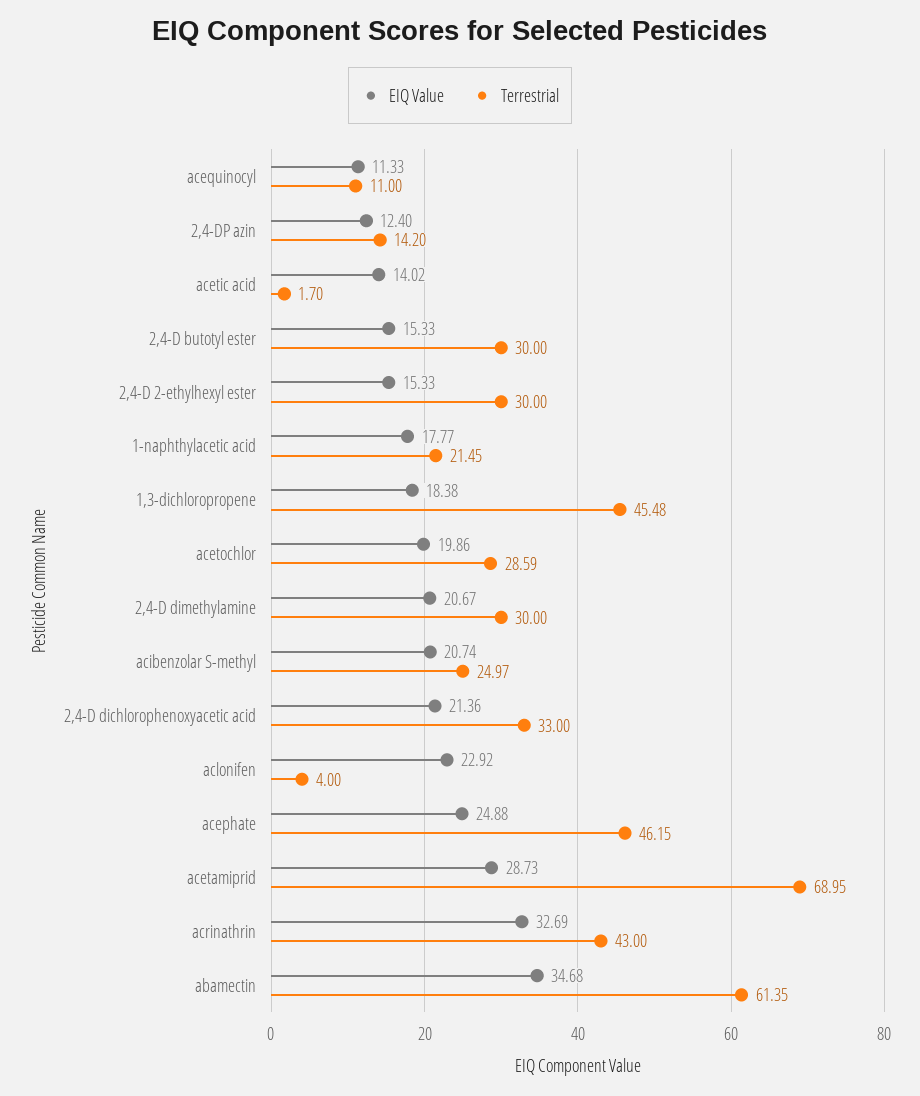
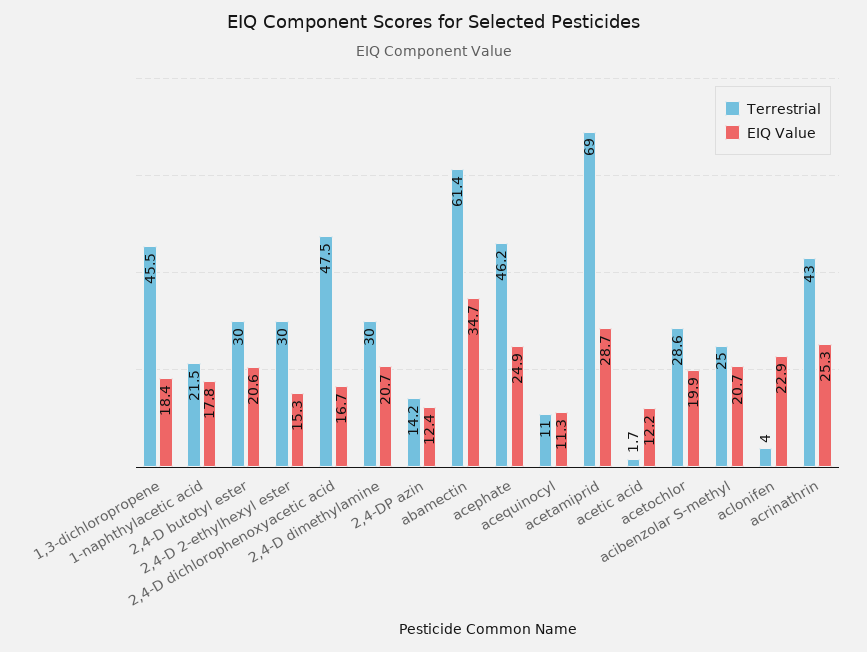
EIQ Value, acetic acid: 14.02 -> 12.2
EIQ Value, 2,4-D butotyl ester: 15.33 -> 20.6
EIQ Value, 2,4-D dichlorophenoxyacetic acid: 21.36 -> 16.7
Terrestrial, 2,4-D dichlorophenoxyacetic acid: 33 -> 47.5
EIQ Value, acrinathrin: 32.69 -> 25.3

